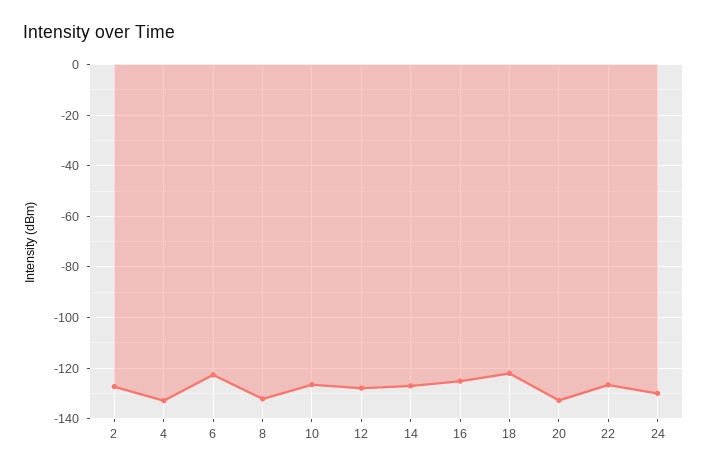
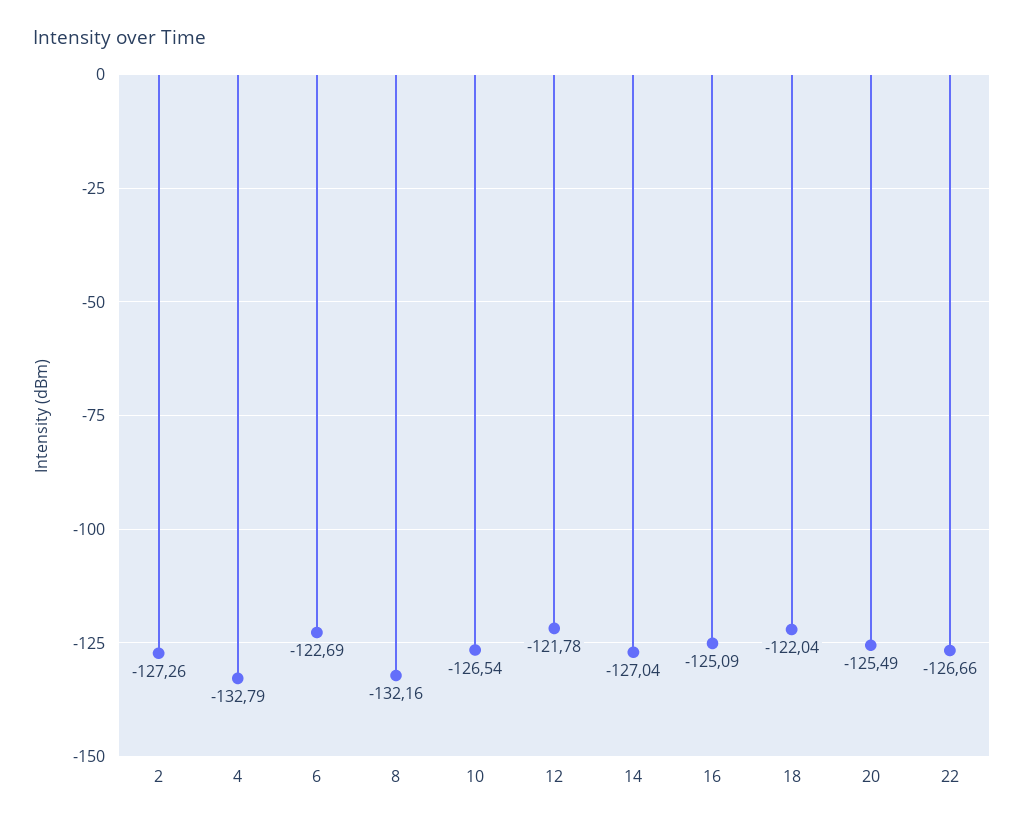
12: -127.5 -> -121.78
20: -132.5 -> -125.49
24: -130 -> none

